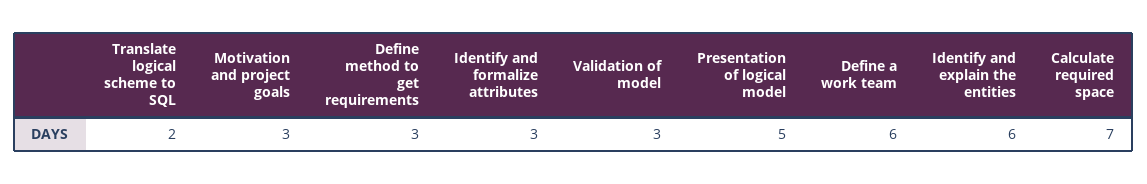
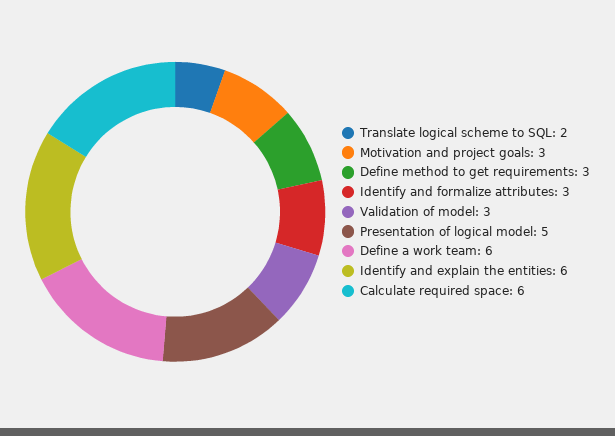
Calculate required space: 7 -> 6

